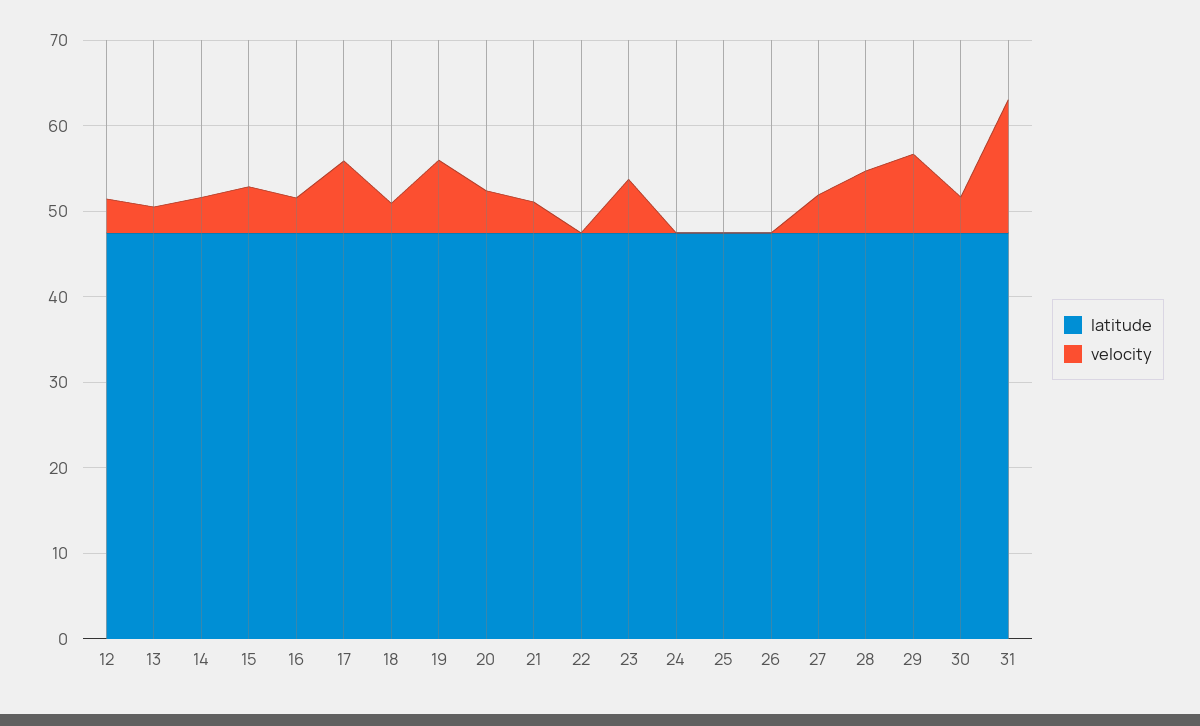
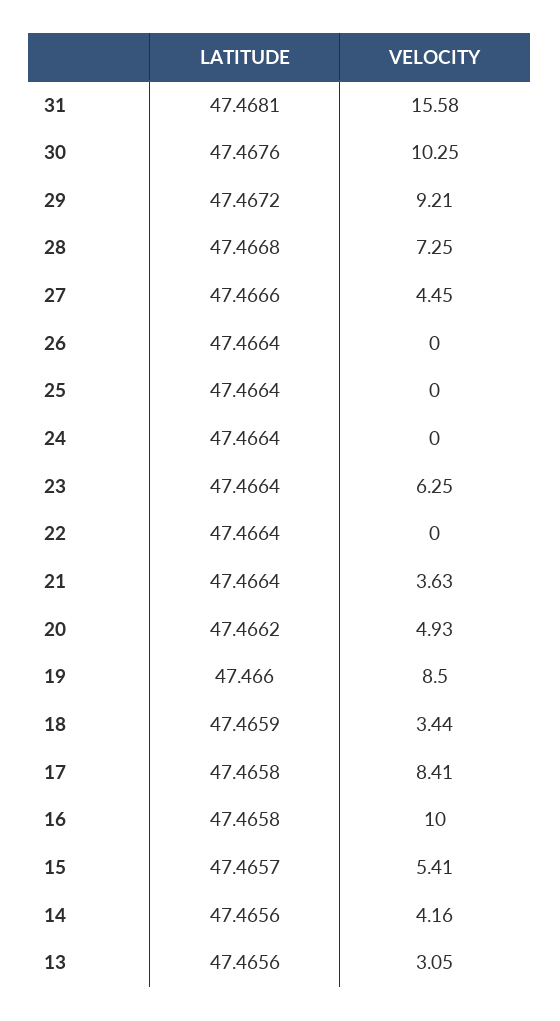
latitude, 12: 48 -> none
velocity, 12: 4 -> none
velocity, 16: 4 -> 10
velocity, 30: 4 -> 10.25

